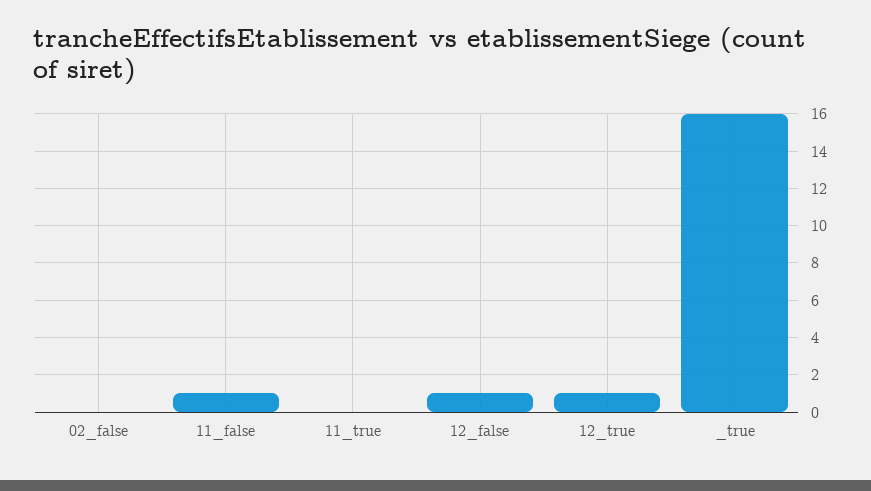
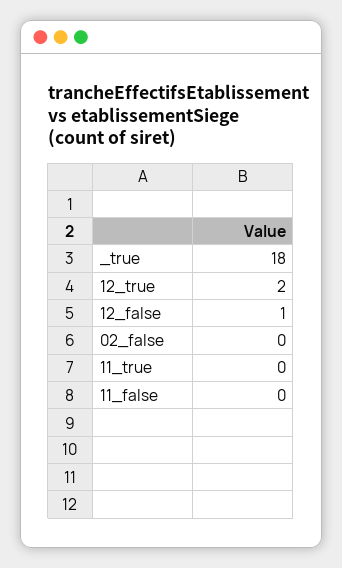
11_false: 1 -> 0
12_true: 1 -> 2
_true: 16 -> 18

